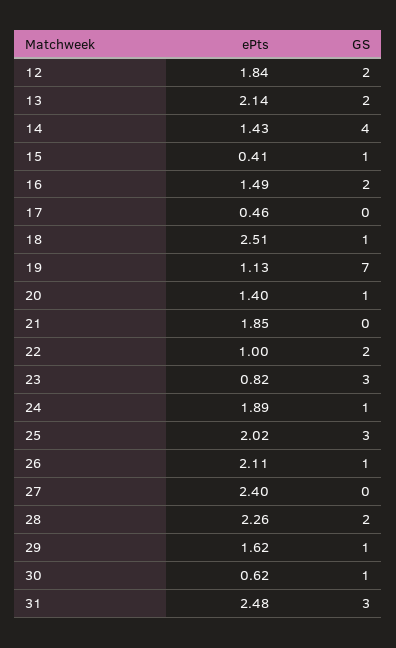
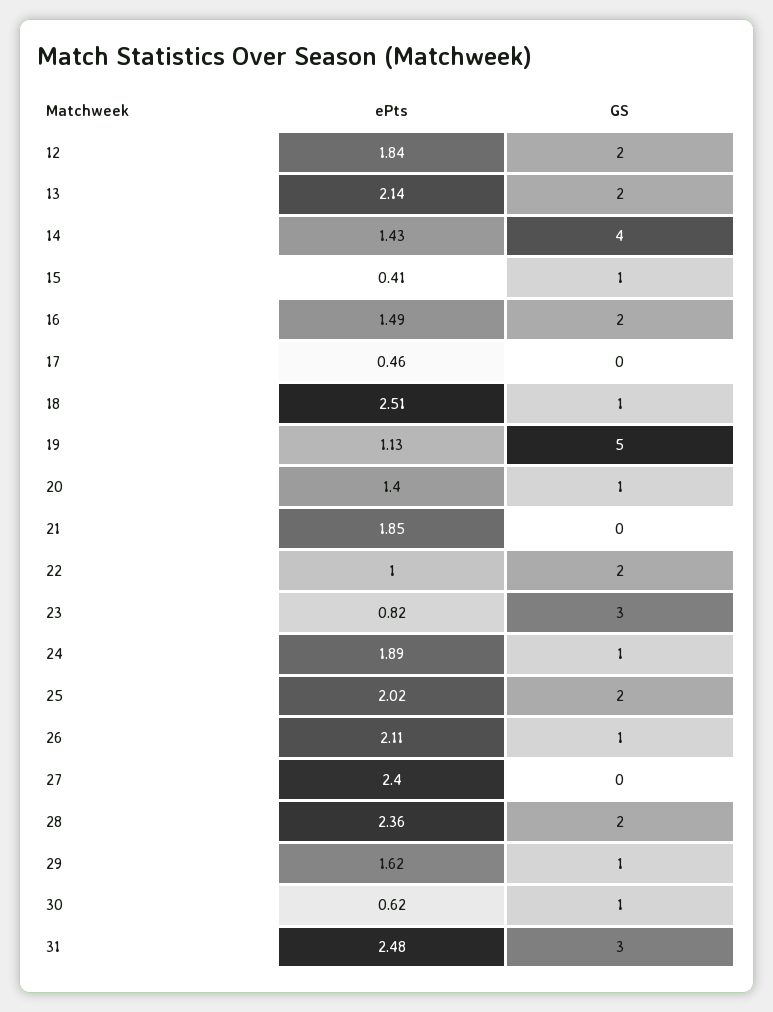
GS, 19: 7 -> 5
GS, 25: 3 -> 2
ePts, 28: 2.26 -> 2.36

